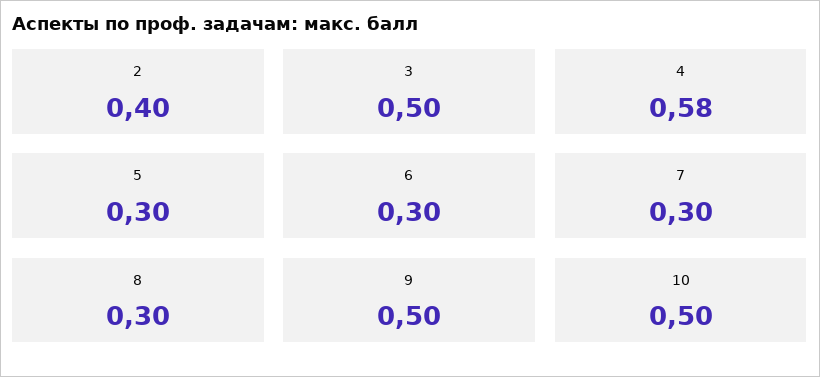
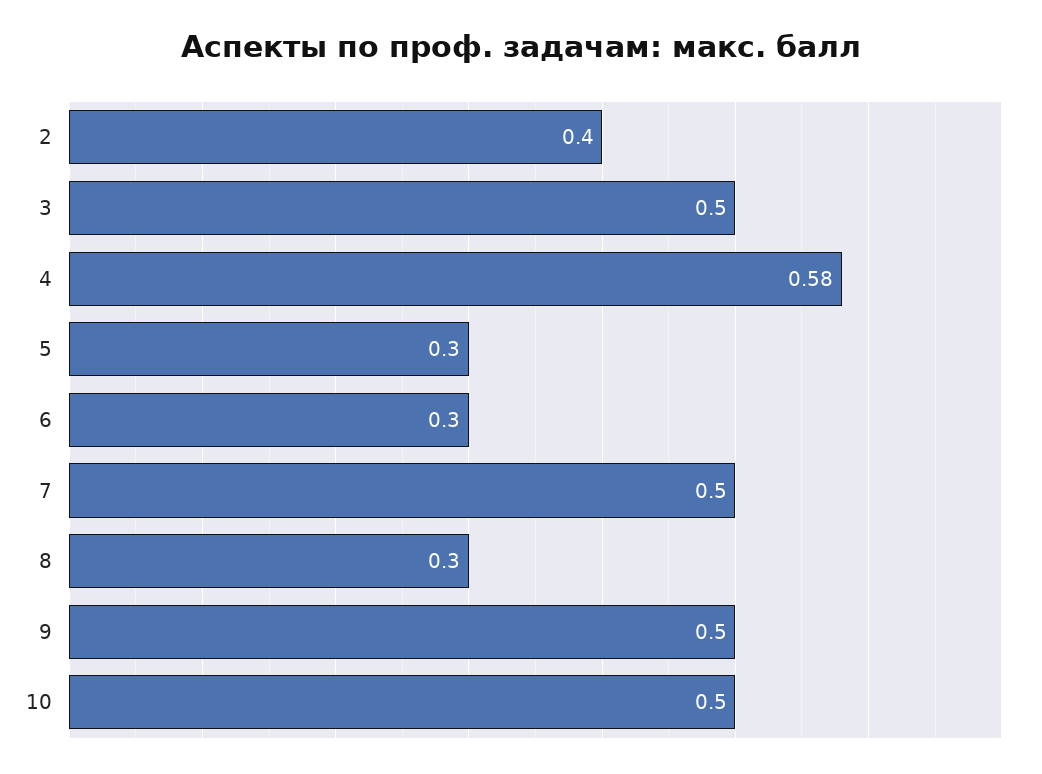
7: 0.3 -> 0.5

